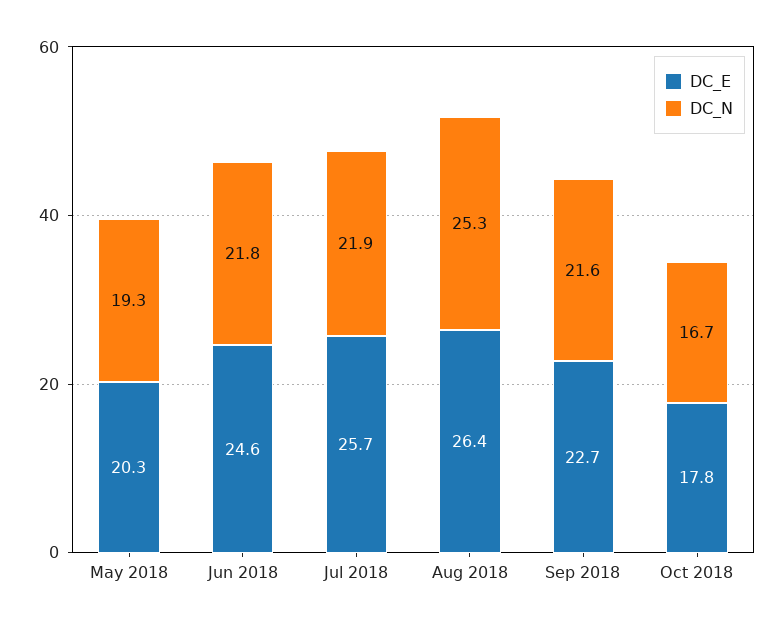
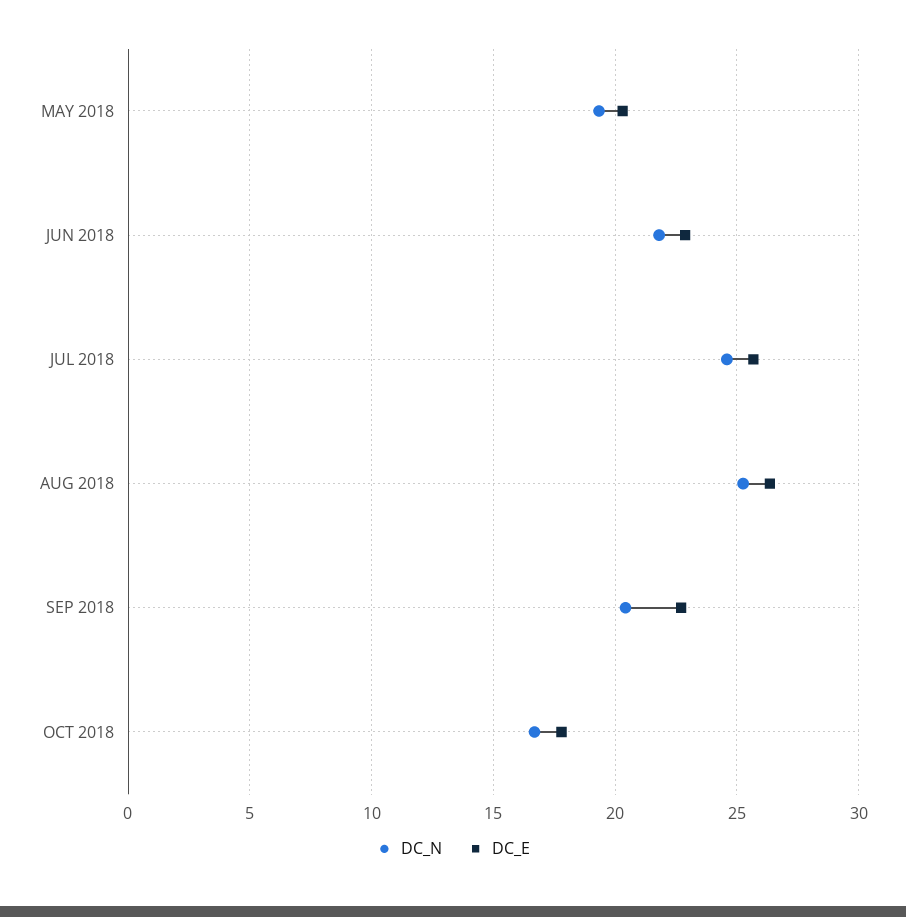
DC_E, Jun 2018: 24.6 -> 23
DC_N, Jul 2018: 21.9 -> 24.5
DC_N, Sep 2018: 21.6 -> 20.5

